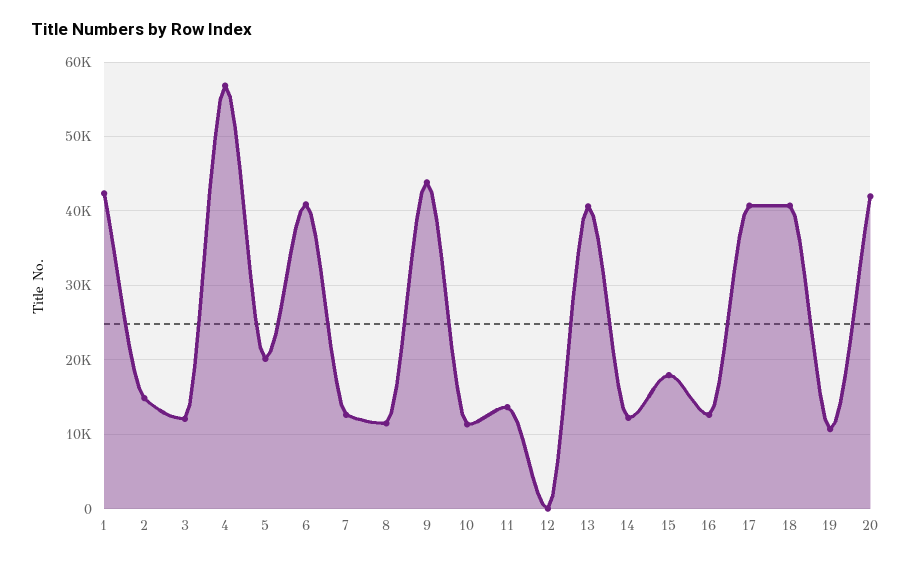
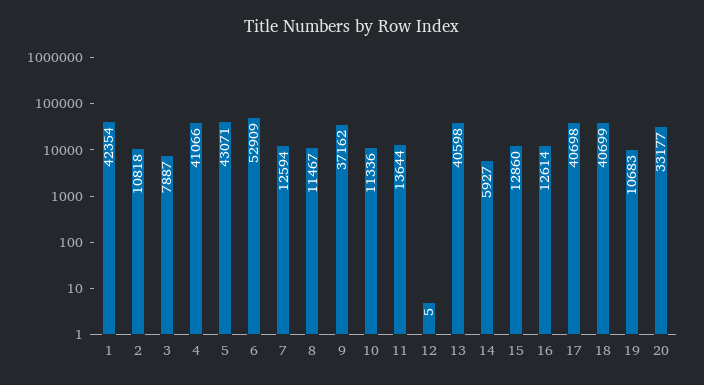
2: 15000 -> 10818
3: 12000 -> 7887
4: 57000 -> 41066
5: 20000 -> 43071
6: 41000 -> 52909
9: 44000 -> 37162
14: 12000 -> 5927
15: 18000 -> 12860
20: 42000 -> 33177

